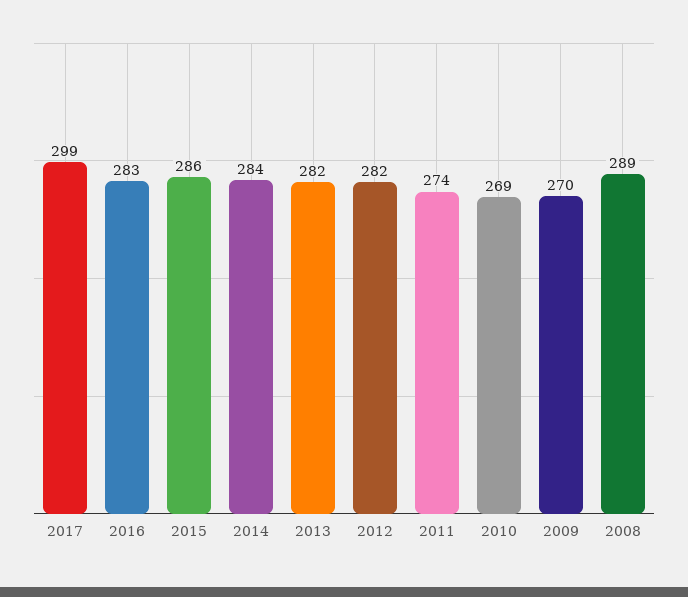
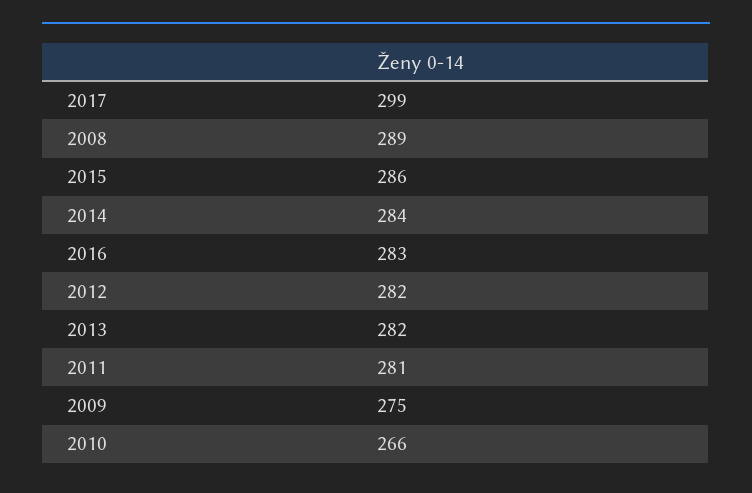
2011: 274 -> 281
2010: 269 -> 266
2009: 270 -> 275

